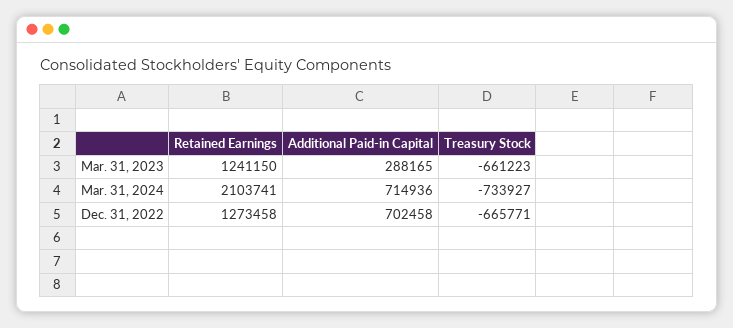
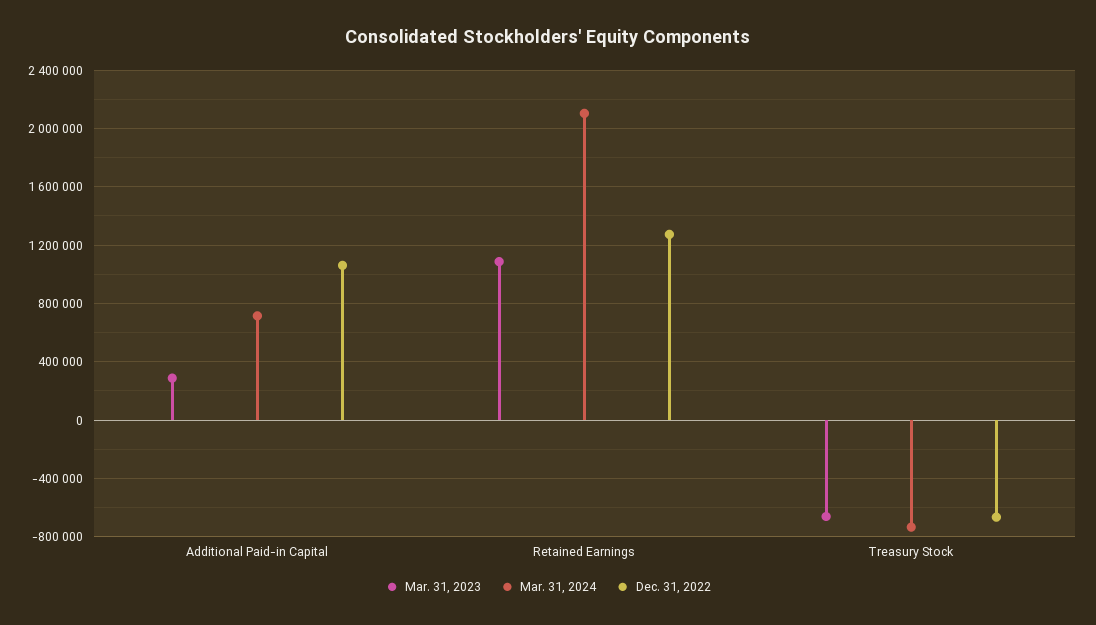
Mar. 31, 2023, Retained Earnings: 1241150 -> 1100000
Dec. 31, 2022, Additional Paid-in Capital: 702458 -> 1050000

